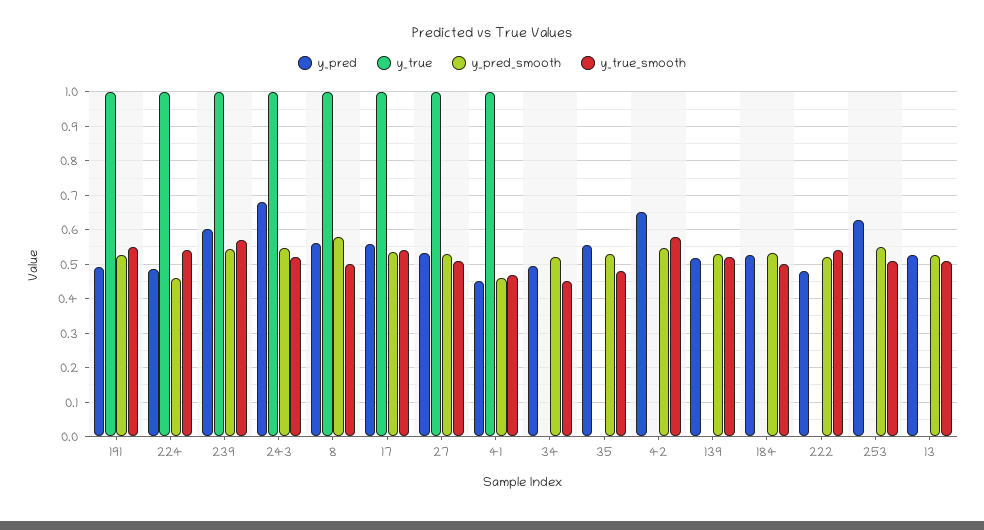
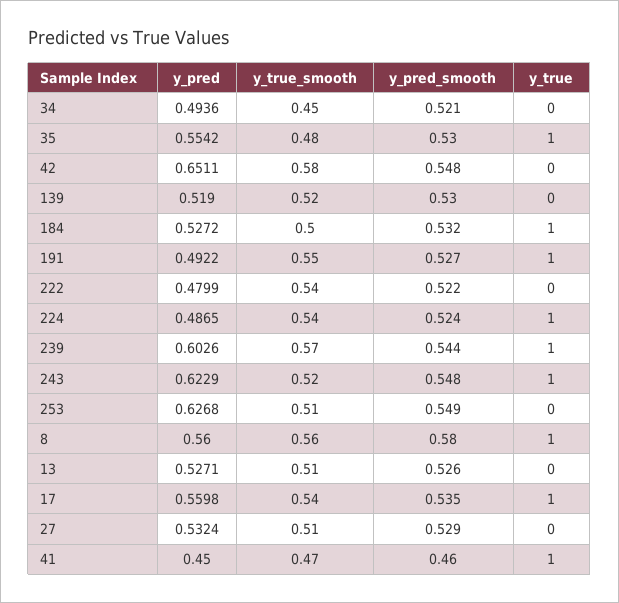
y_pred_smooth, 224: 0.46 -> 0.524
y_pred, 243: 0.68 -> 0.6229
y_true_smooth, 8: 0.5 -> 0.56
y_true, 27: 1 -> 0
y_true, 35: 0 -> 1
y_true, 184: 0 -> 1

